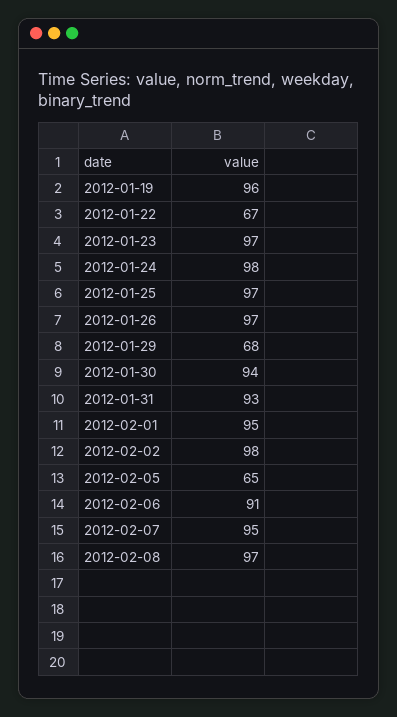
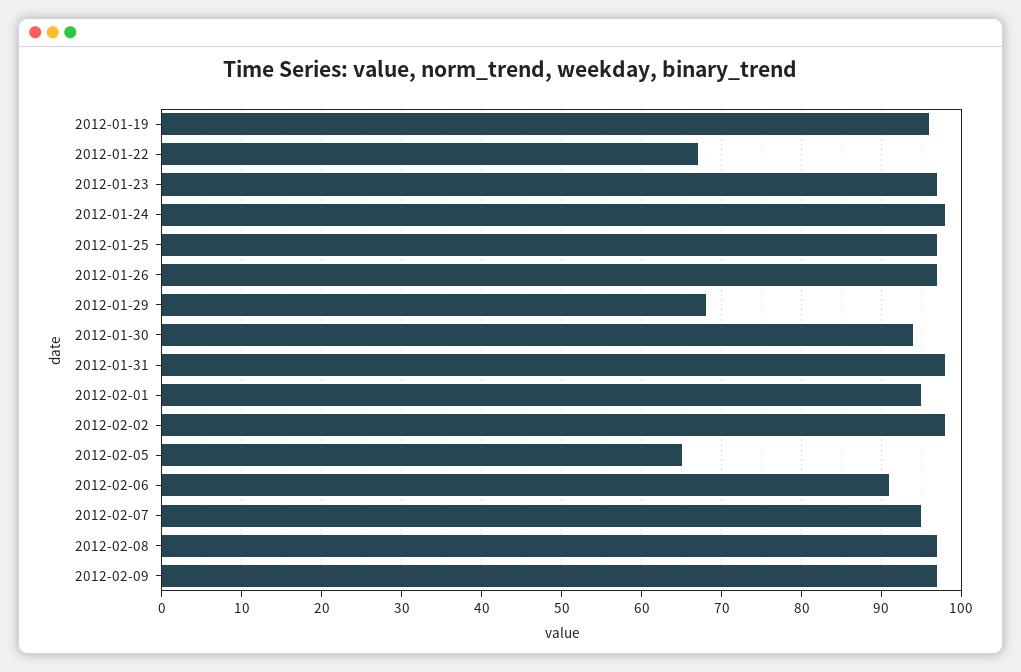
2012-01-31: 93 -> 98
2012-02-09: none -> 97

